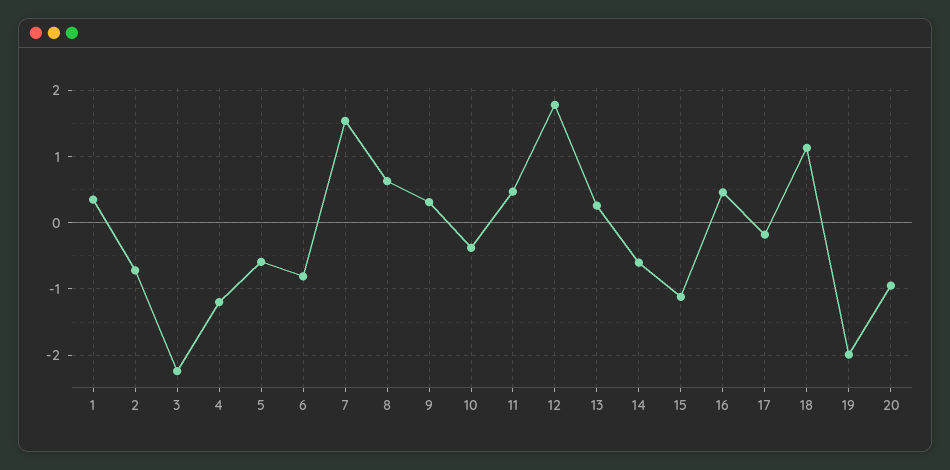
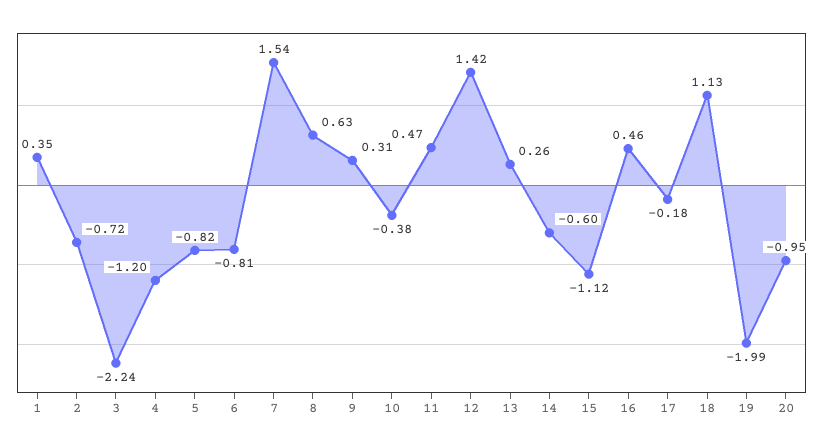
5: -0.6 -> -0.82
12: 1.8 -> 1.42

